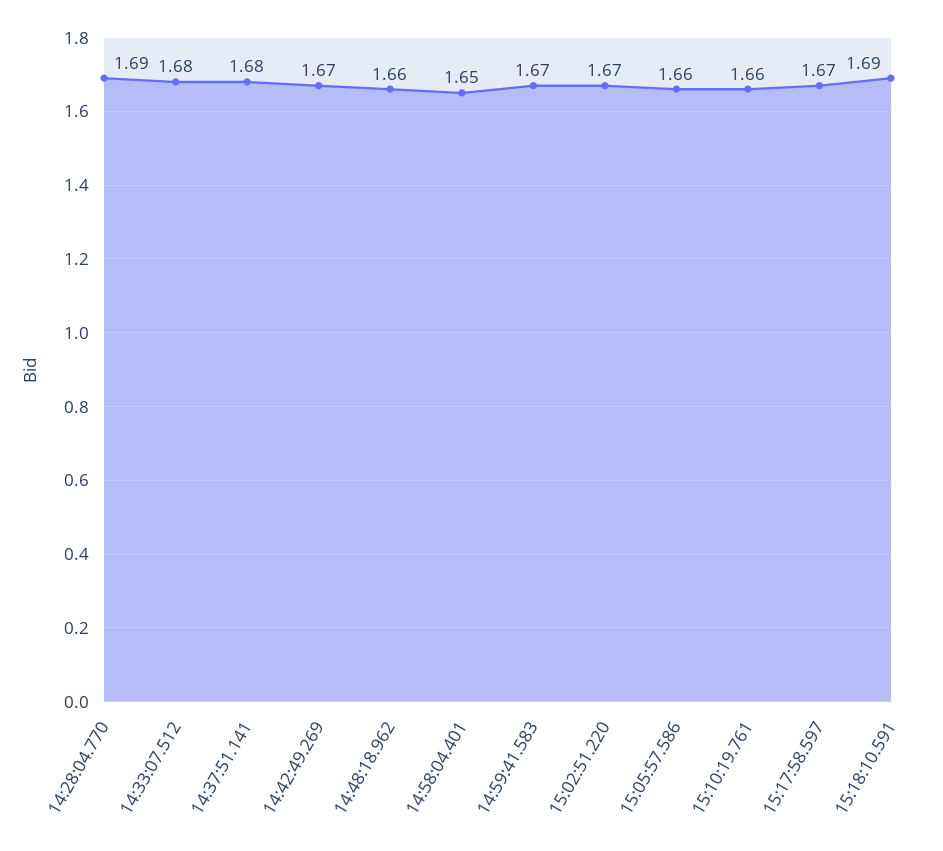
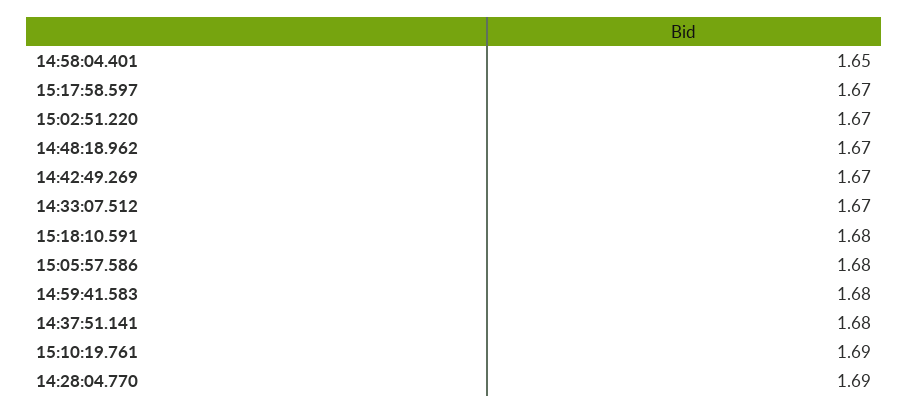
14:33:07.512: 1.68 -> 1.67
14:48:18.962: 1.66 -> 1.67
14:59:41.583: 1.67 -> 1.68
15:05:57.586: 1.66 -> 1.68
15:10:19.761: 1.66 -> 1.69
15:18:10.591: 1.69 -> 1.68

